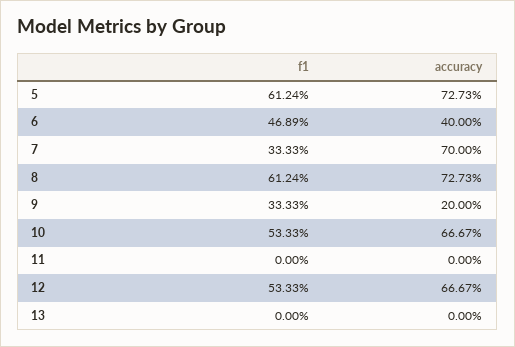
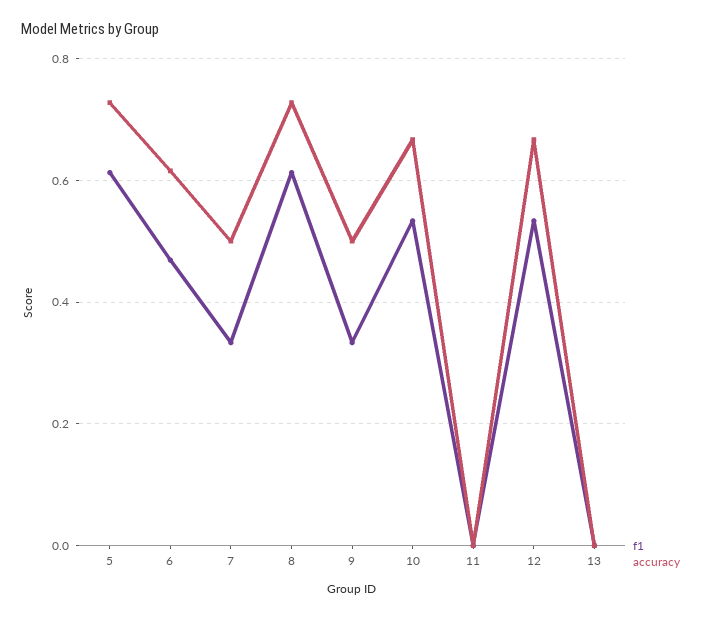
accuracy, 6: 0.4 -> 0.62
accuracy, 7: 0.7 -> 0.5
accuracy, 9: 0.2 -> 0.5

